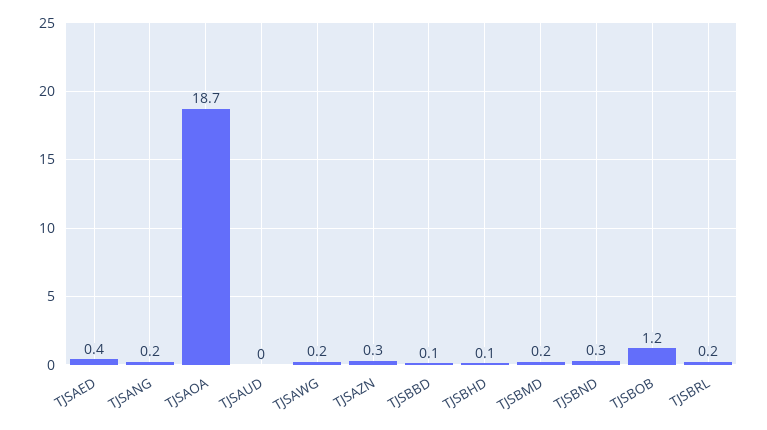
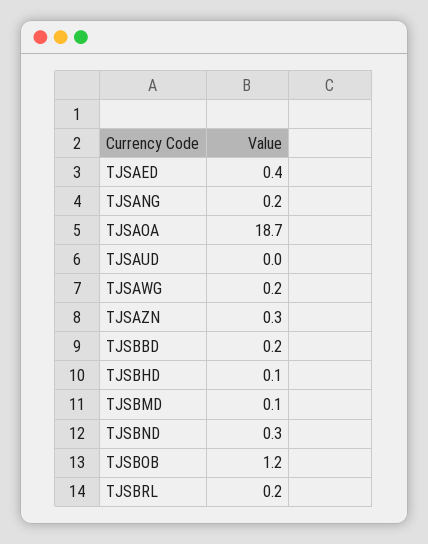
TJSBBD: 0.1 -> 0.2
TJSBMD: 0.2 -> 0.1

